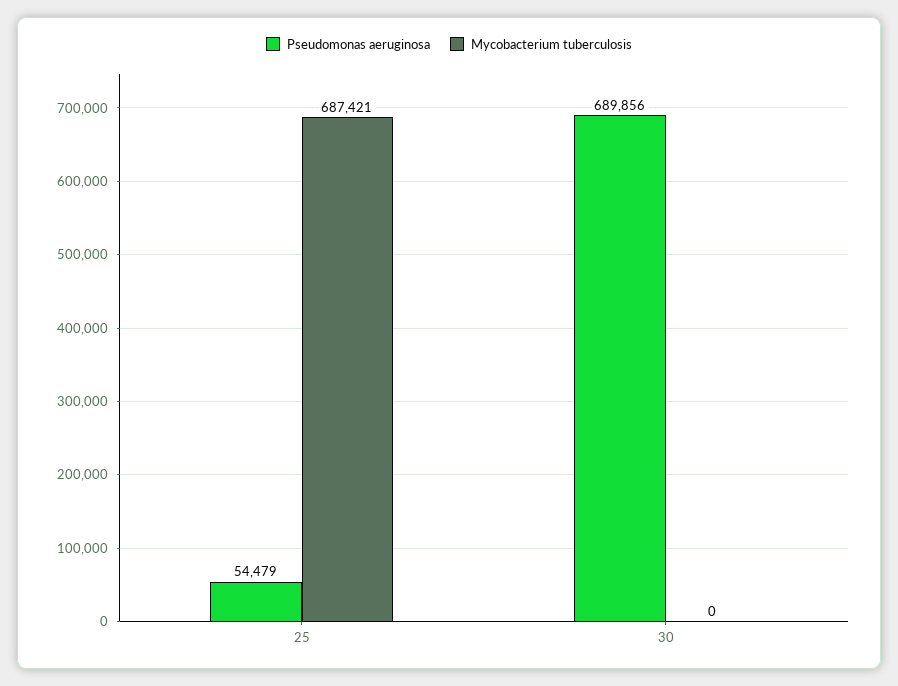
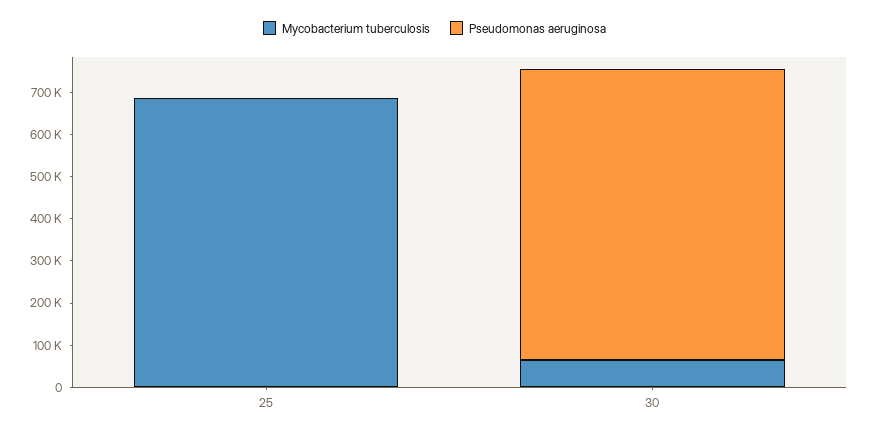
Pseudomonas aeruginosa, 25: 54479 -> 0
Mycobacterium tuberculosis, 30: 0 -> 60000

